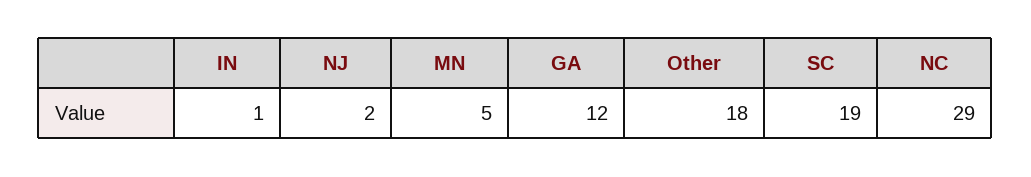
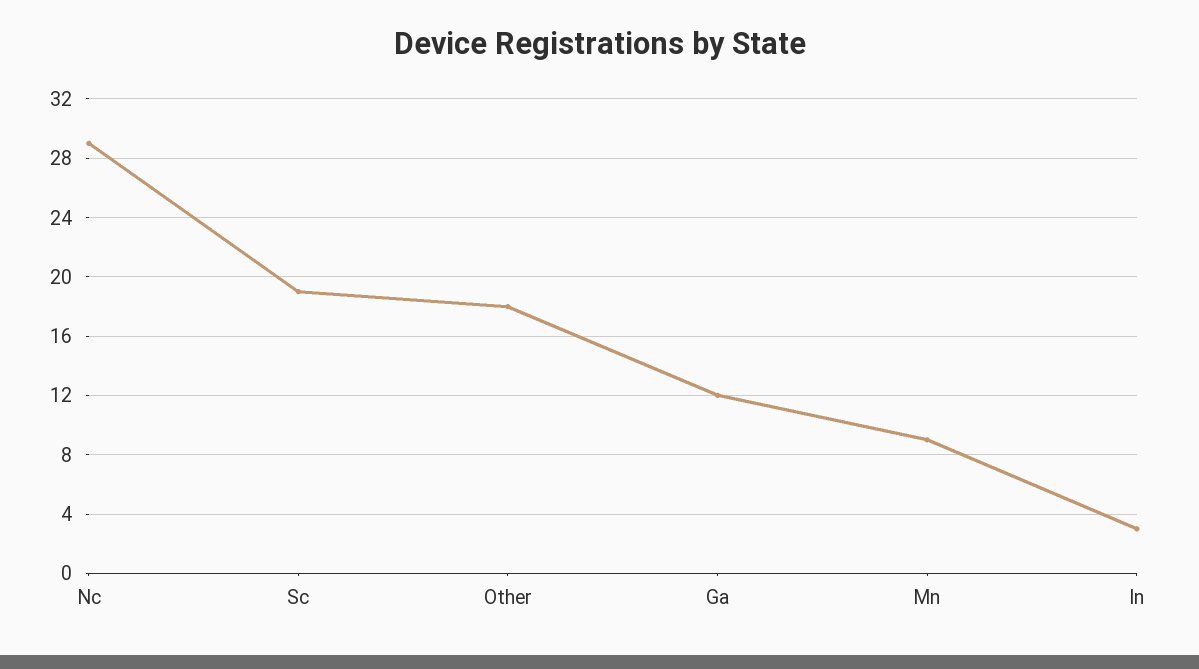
IN: 1 -> 3
NJ: 2 -> none
MN: 5 -> 9

